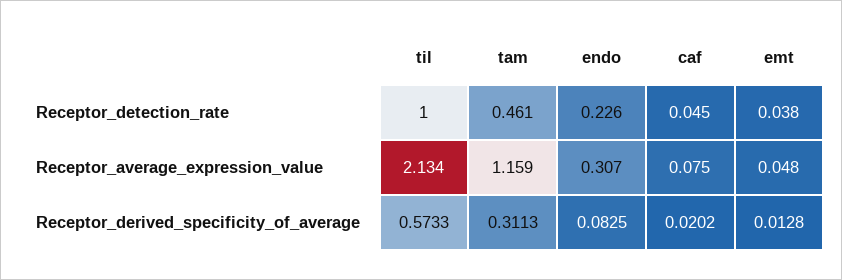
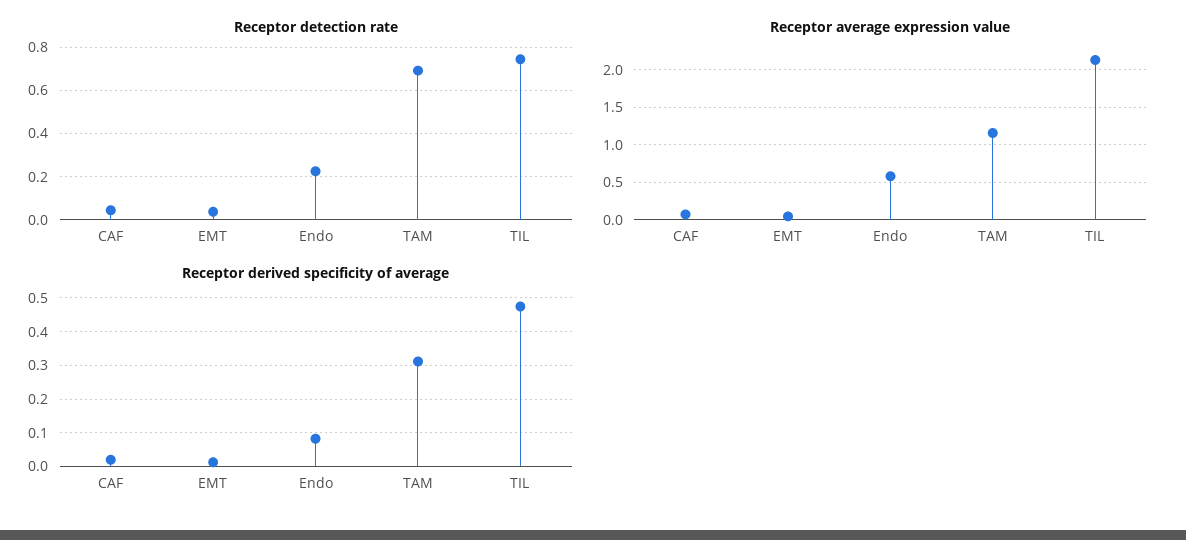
Receptor_detection_rate, til: 1 -> 0.75
Receptor_detection_rate, tam: 0.461 -> 0.7
Receptor_average_expression_value, endo: 0.307 -> 0.6
Receptor_derived_specificity_of_average, til: 0.5733 -> 0.48

